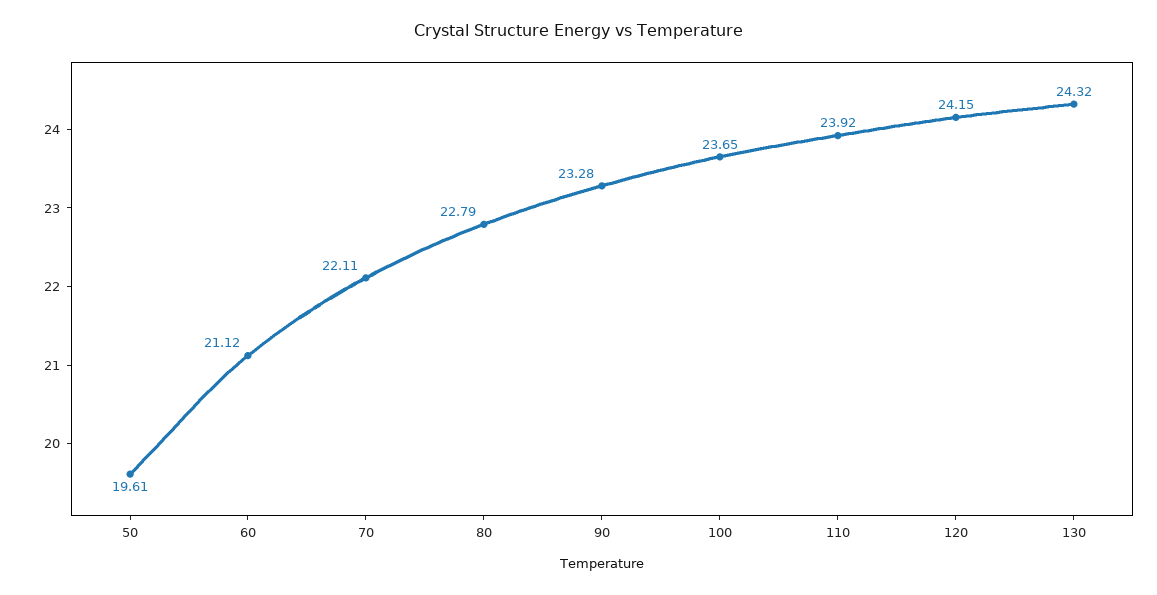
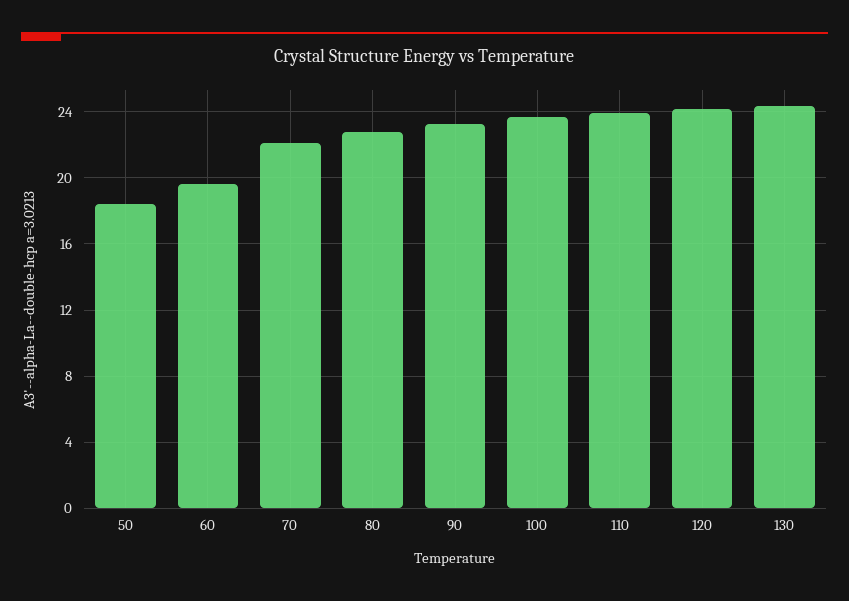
50: 19.61 -> 18.5
60: 21.12 -> 19.5

